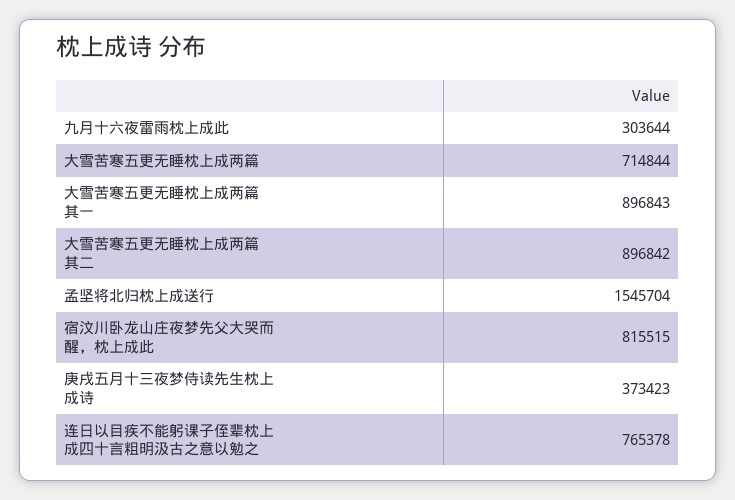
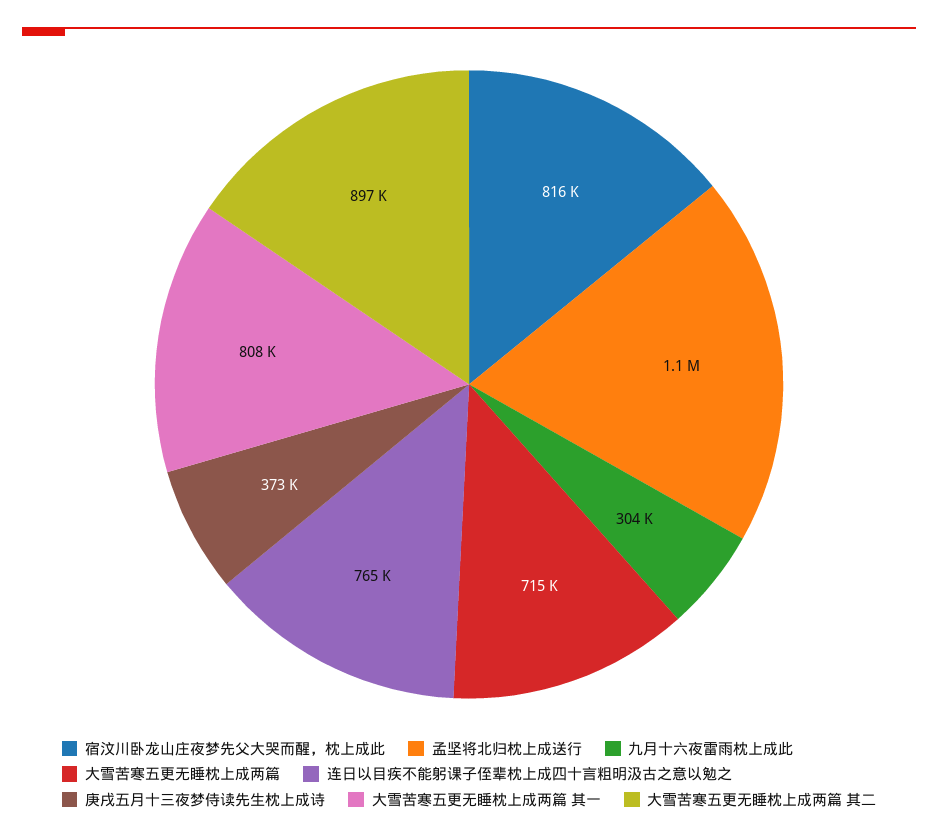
大雪苦寒五更无睡枕上成两篇 其一: 896843 -> 808000
孟坚将北归枕上成送行: 1545704 -> 1100000

